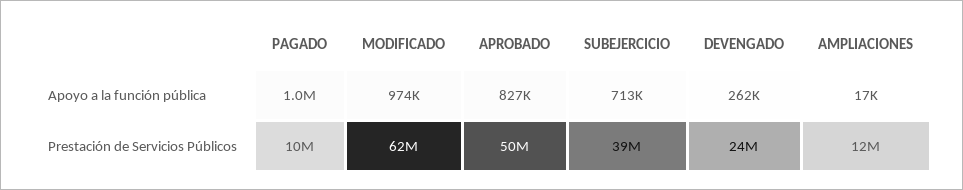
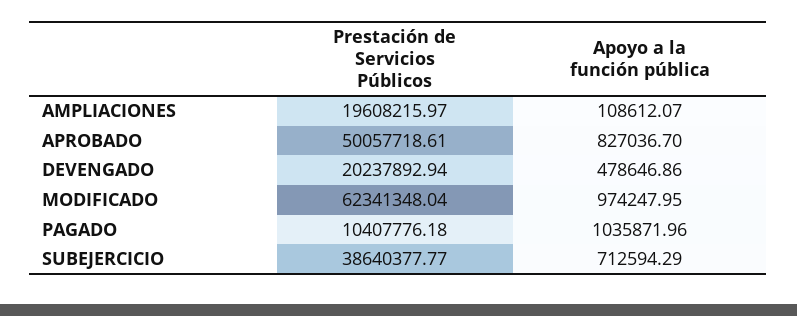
DEVENGADO, Apoyo a la función pública: 262000 -> 478646.86
AMPLIACIONES, Apoyo a la función pública: 17000 -> 108612.07
DEVENGADO, Prestación de Servicios Públicos: 24000000 -> 20237892.94
AMPLIACIONES, Prestación de Servicios Públicos: 12000000 -> 19608215.97

